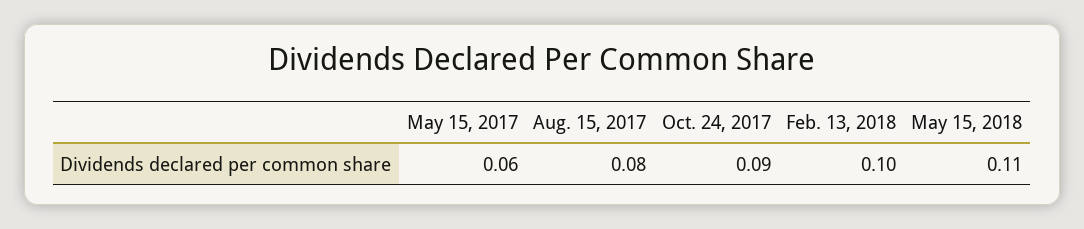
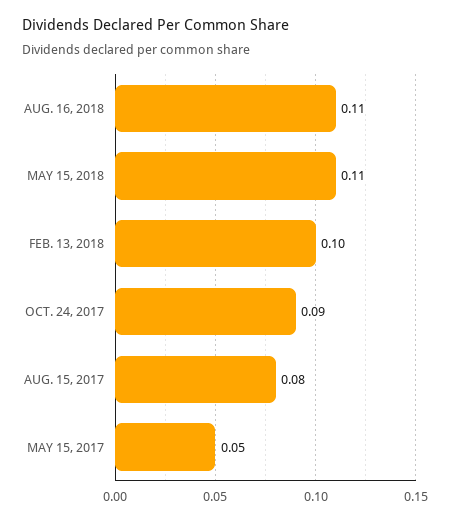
May 15, 2017: 0.06 -> 0.05
AUG. 16, 2018: none -> 0.11

